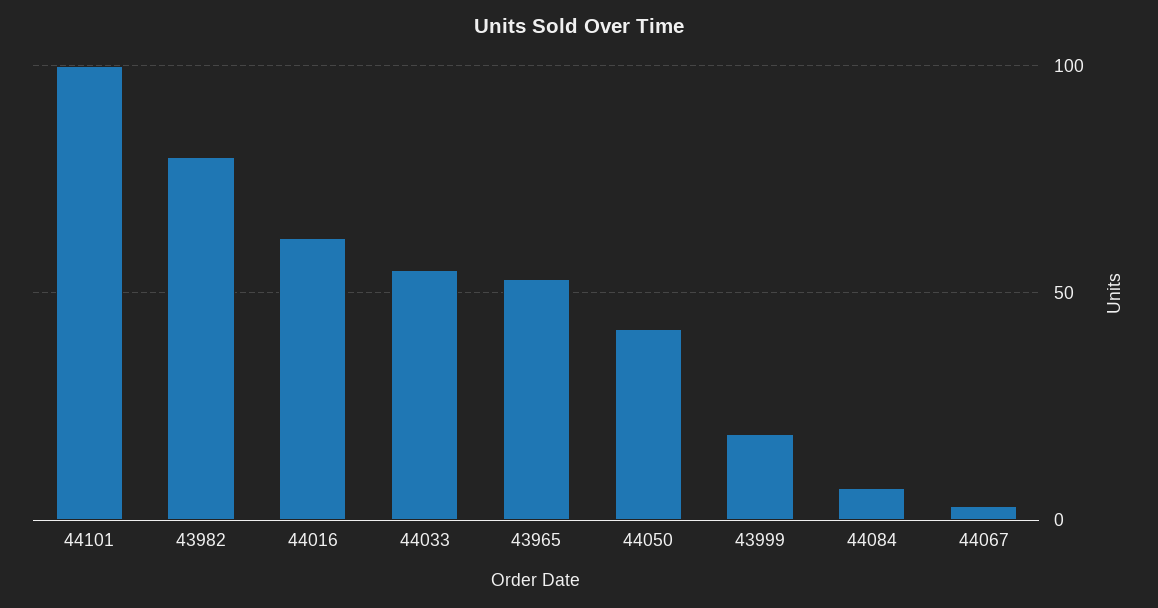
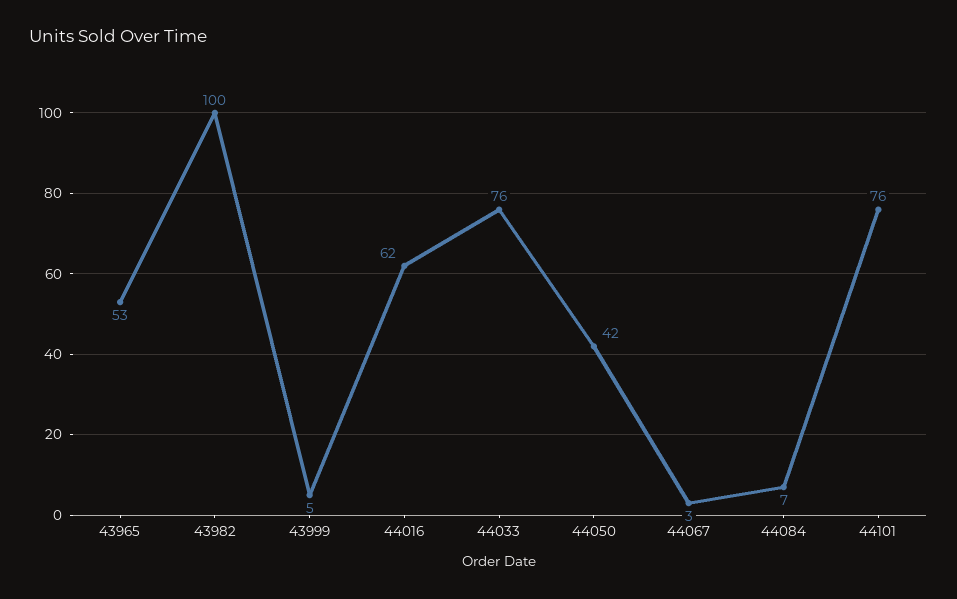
44101: 100 -> 76
43982: 80 -> 100
44033: 55 -> 76
43999: 20 -> 5

